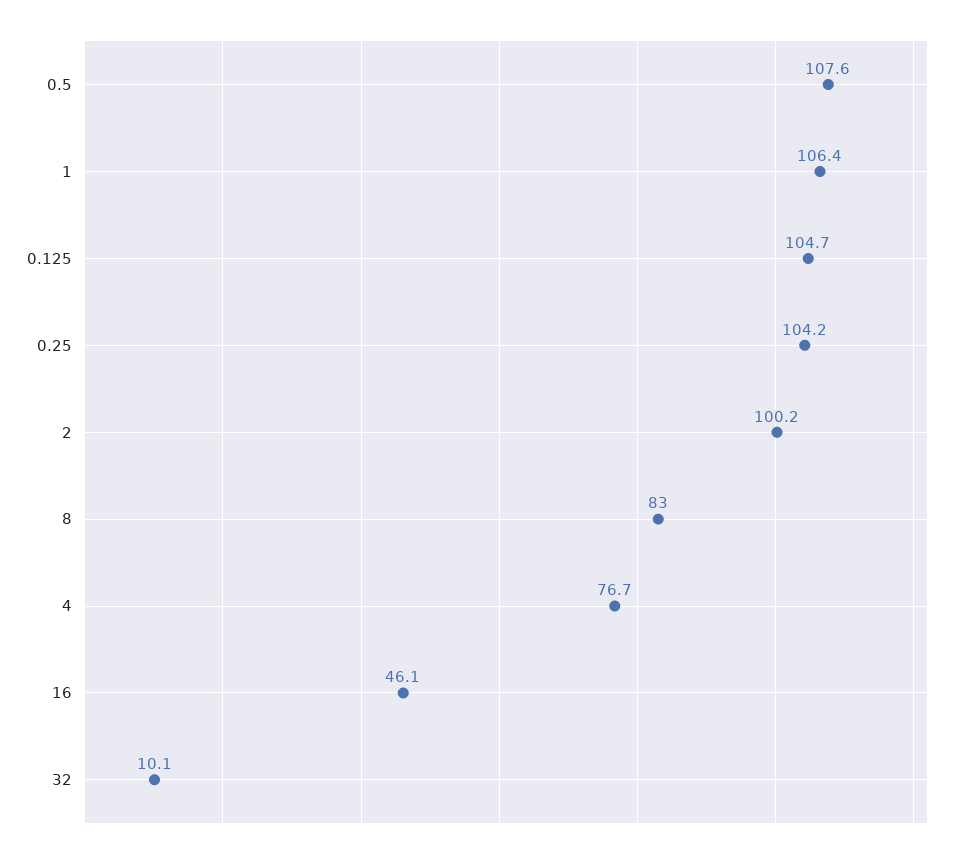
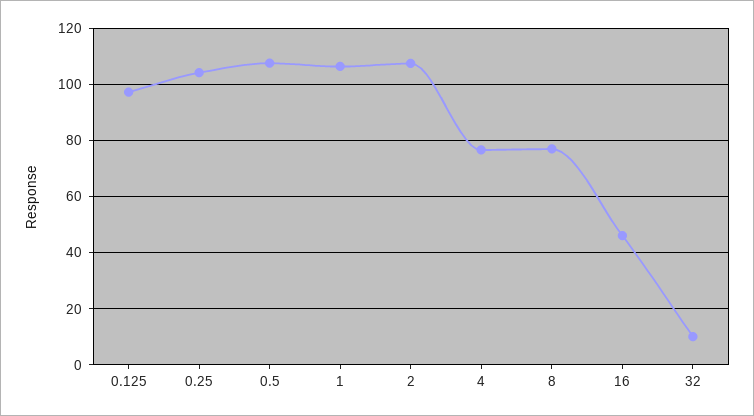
0.125: 104.7 -> 97.5
2: 100.2 -> 107.5
8: 83 -> 77.5

